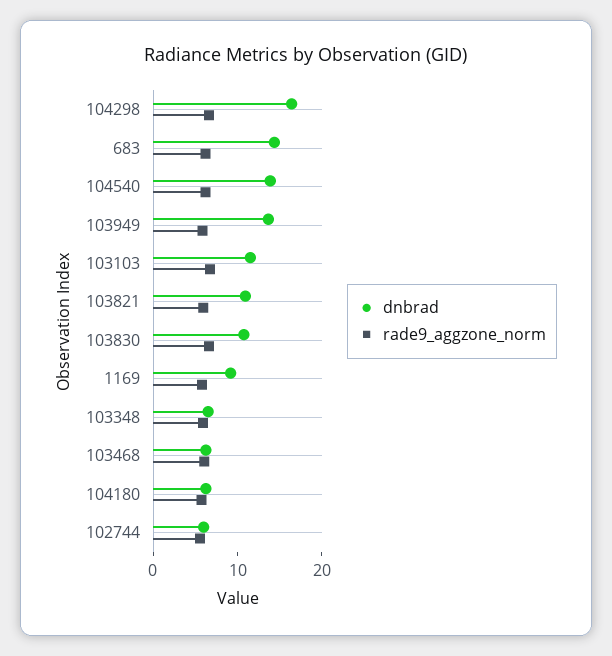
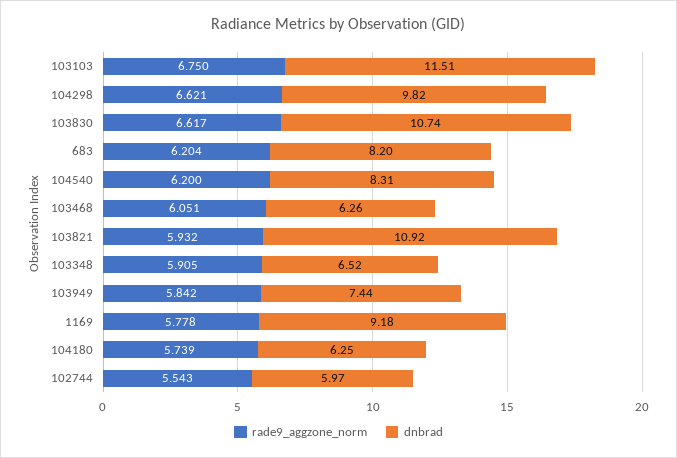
dnbrad, 104298: 16 -> 9.82
dnbrad, 683: 14 -> 8.2
dnbrad, 104540: 14 -> 8.31
dnbrad, 103949: 14 -> 7.44

